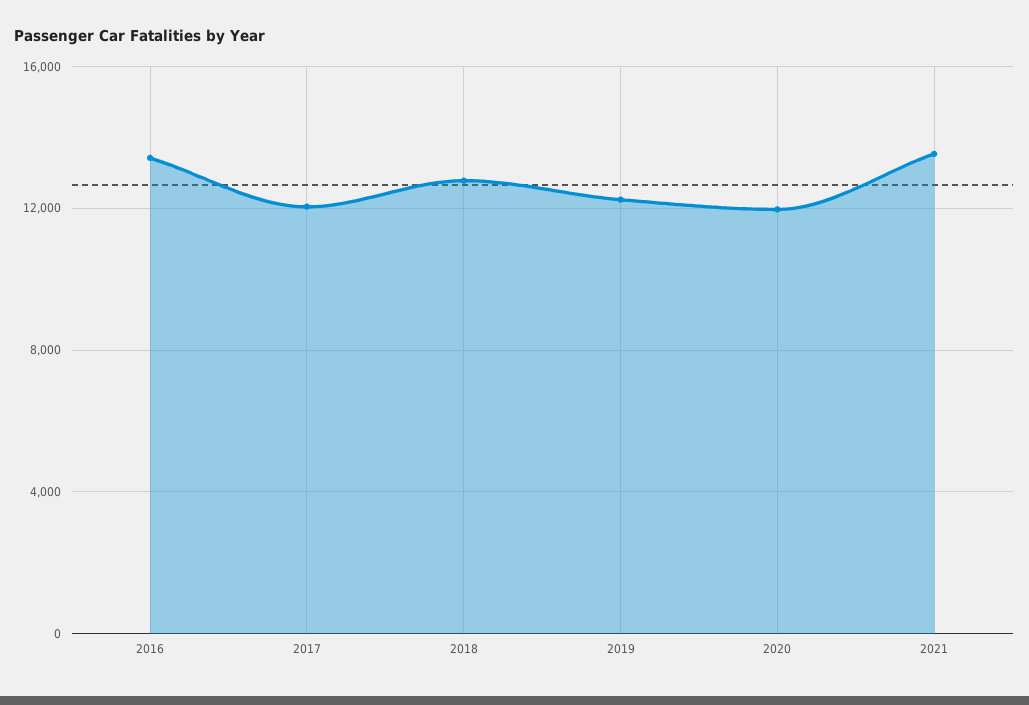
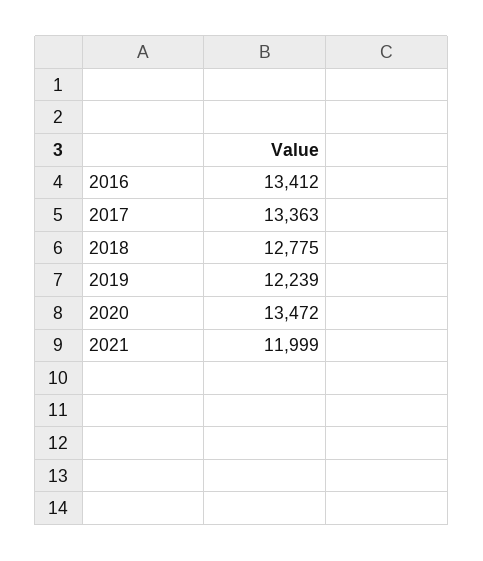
2017: 12000 -> 13363
2020: 12000 -> 13472
2021: 13500 -> 11999

